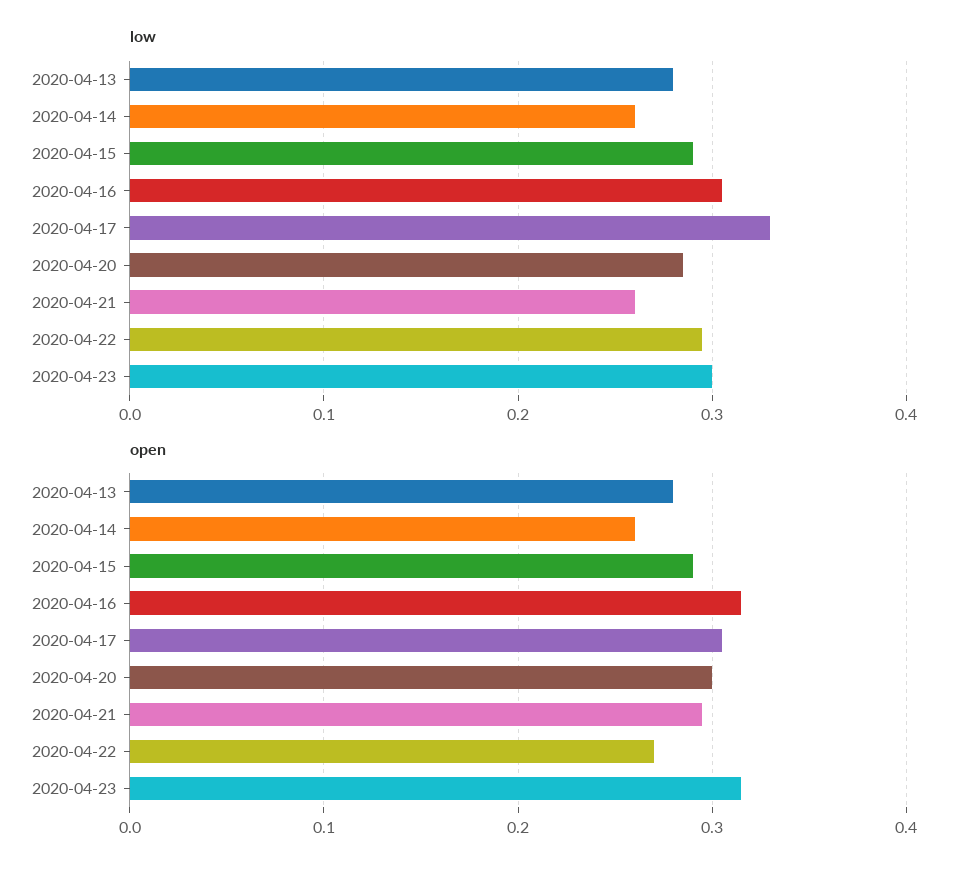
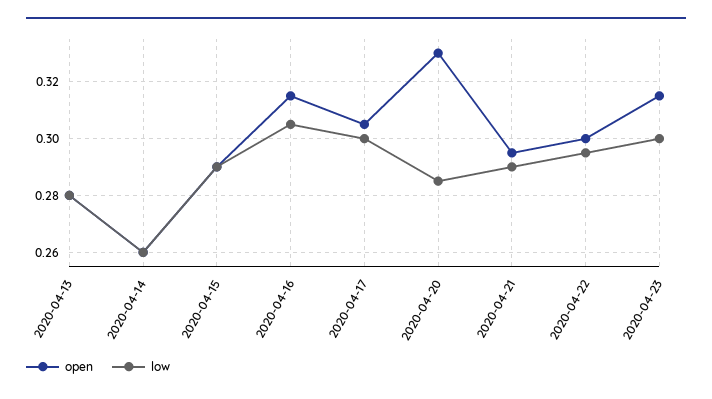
low, 2020-04-17: 0.33 -> 0.3
low, 2020-04-21: 0.26 -> 0.29
open, 2020-04-20: 0.3 -> 0.33
open, 2020-04-22: 0.27 -> 0.3

